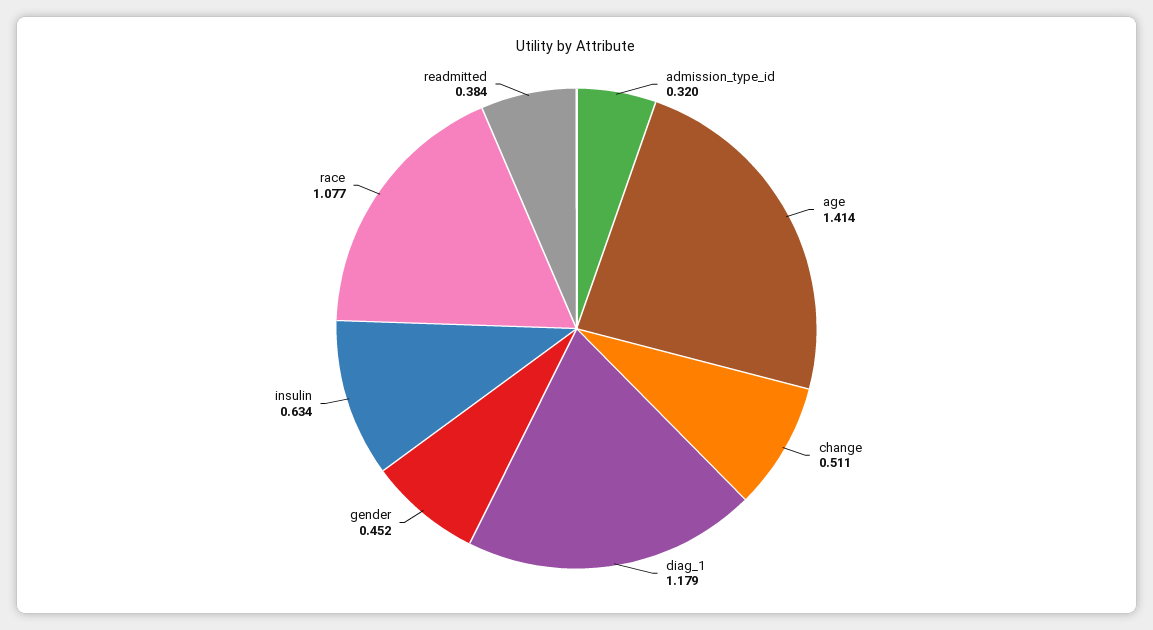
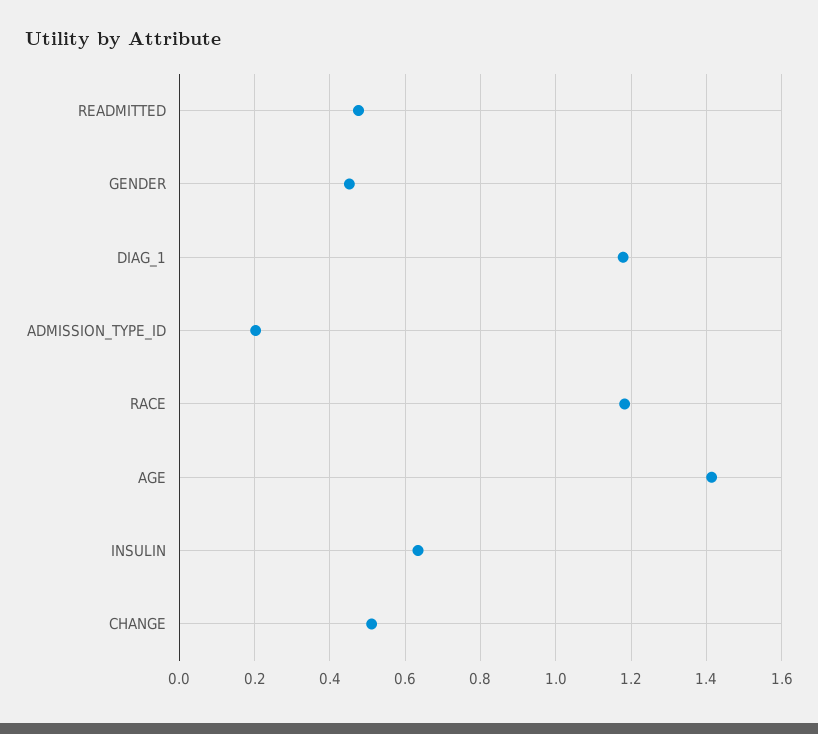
admission_type_id: 0.32 -> 0.2
race: 1.077 -> 1.18
readmitted: 0.384 -> 0.48

